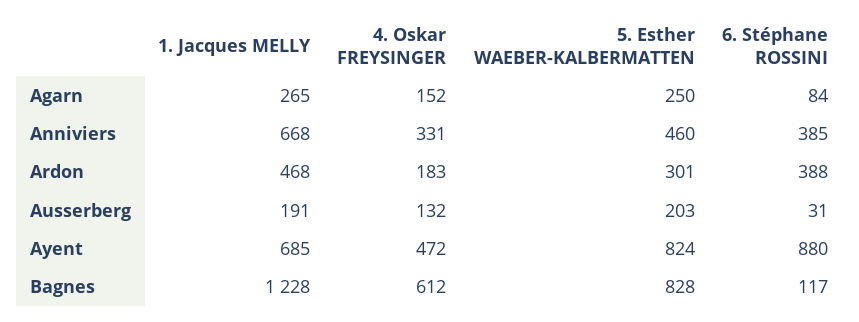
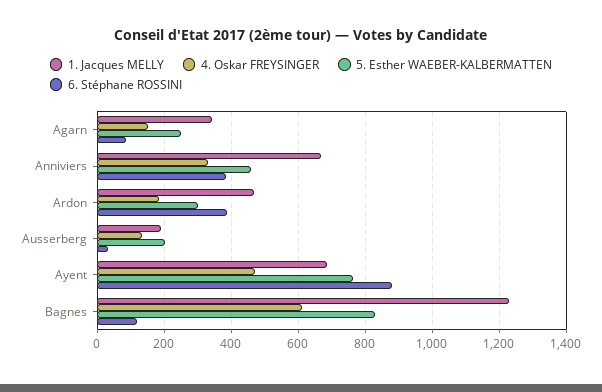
1. Jacques MELLY, Agarn: 265 -> 340
5. Esther WAEBER-KALBERMATTEN, Ayent: 824 -> 760

